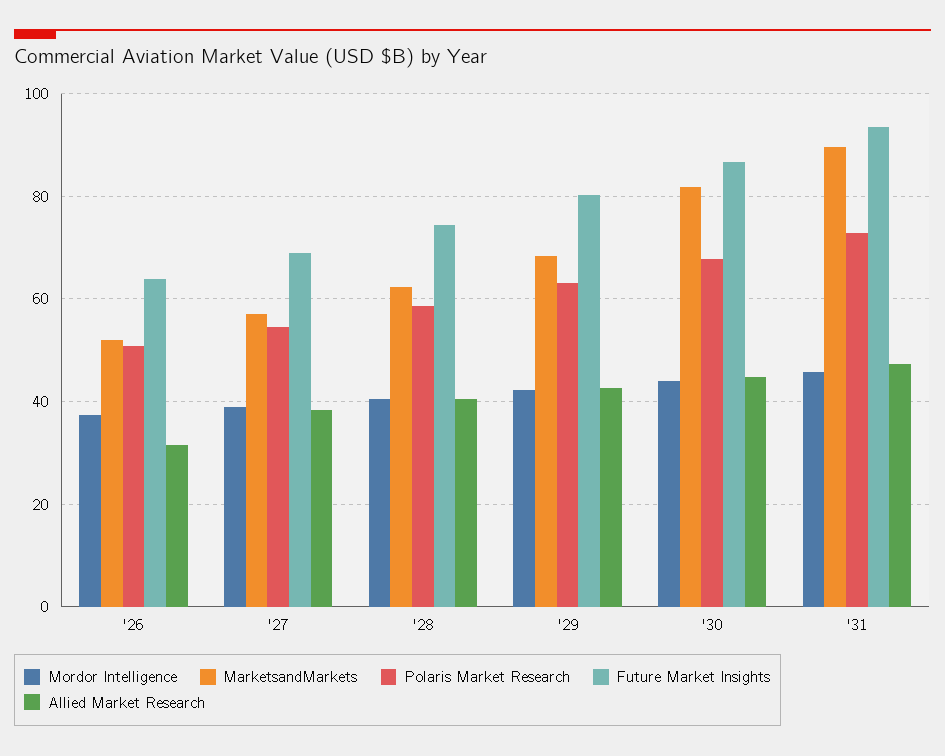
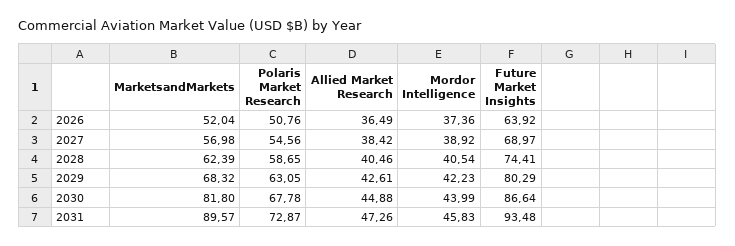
Allied Market Research, '26: 32 -> 36.49

